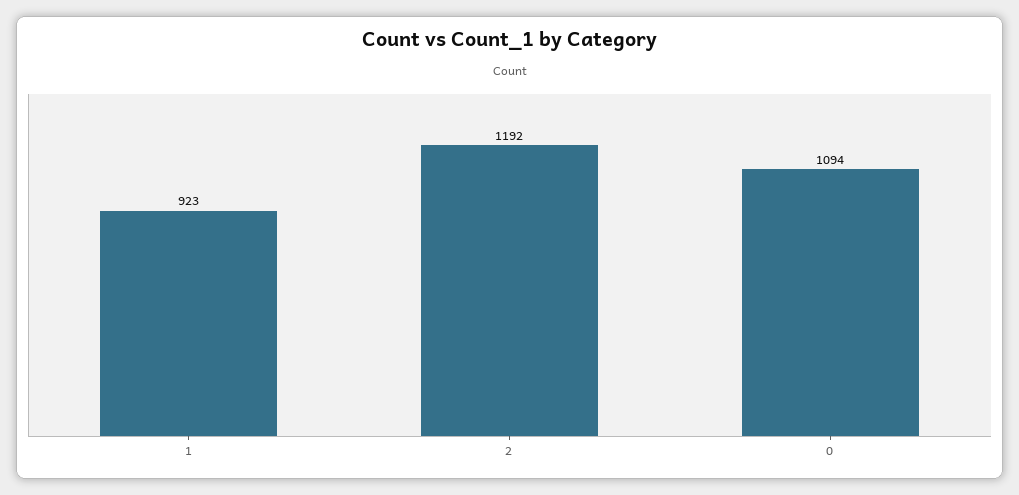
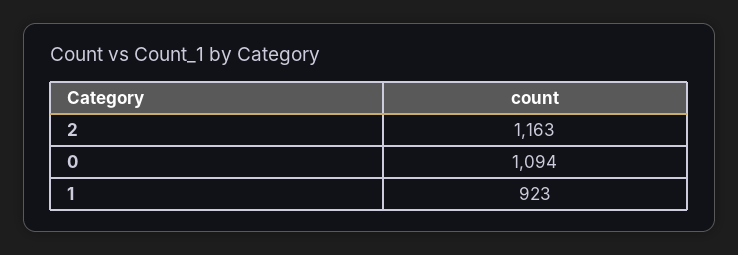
2: 1192 -> 1163

